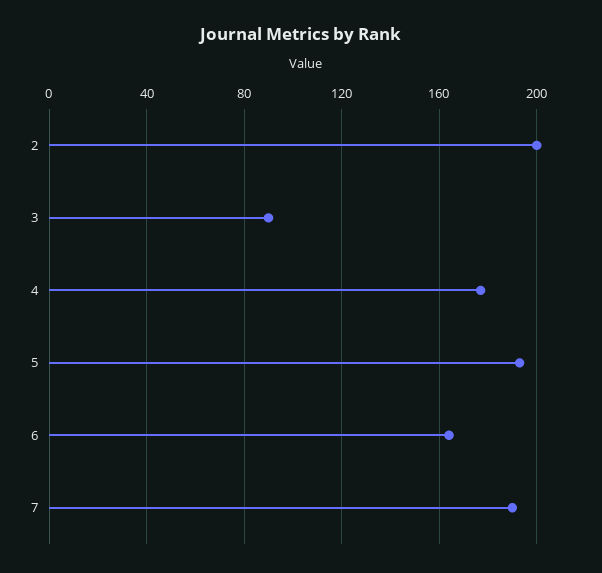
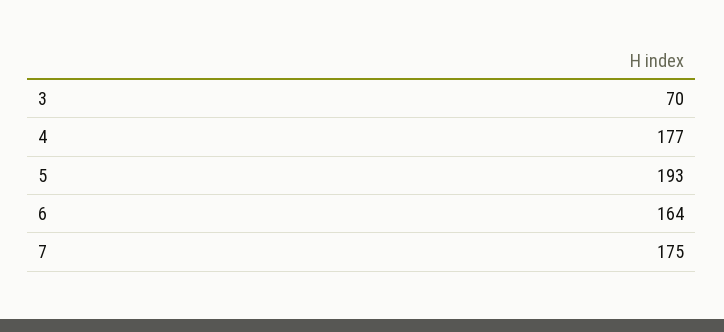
2: 200 -> none
3: 90 -> 70
7: 190 -> 175

